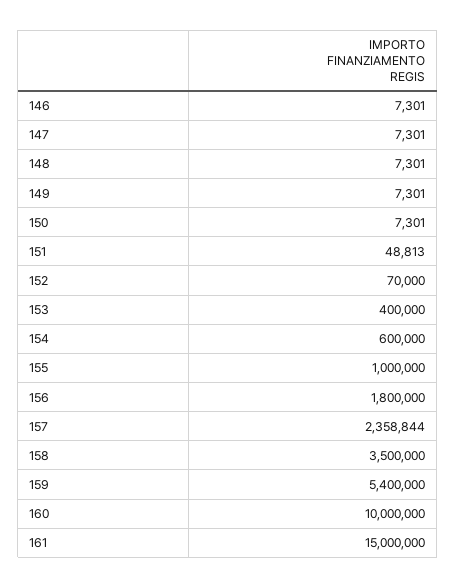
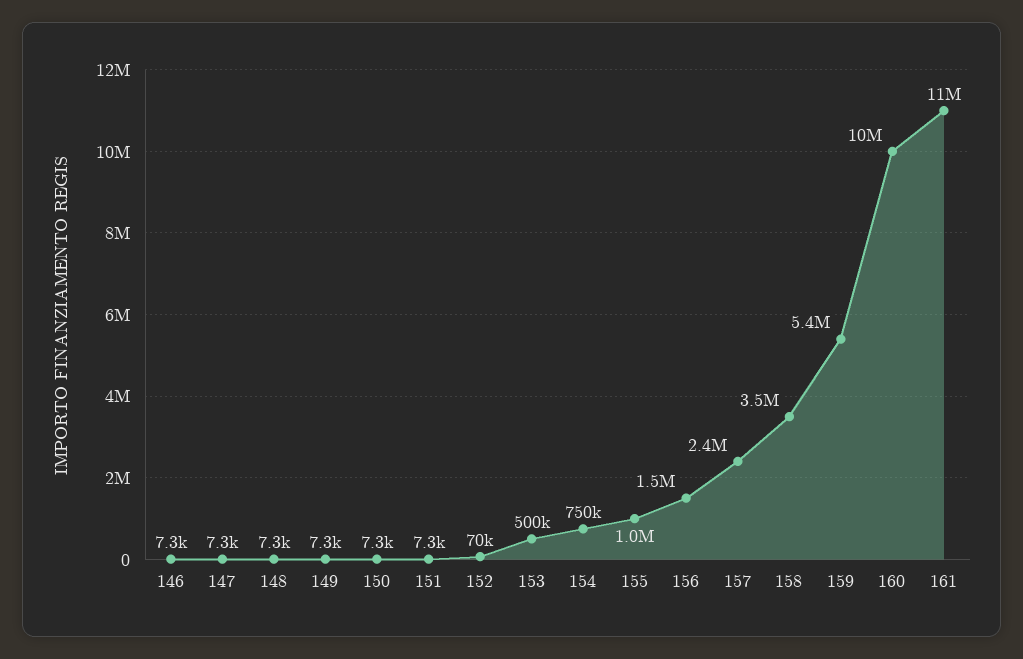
151: 48813 -> 7300
153: 400000 -> 500000
154: 600000 -> 750000
156: 1800000 -> 1500000
161: 15000000 -> 11000000

